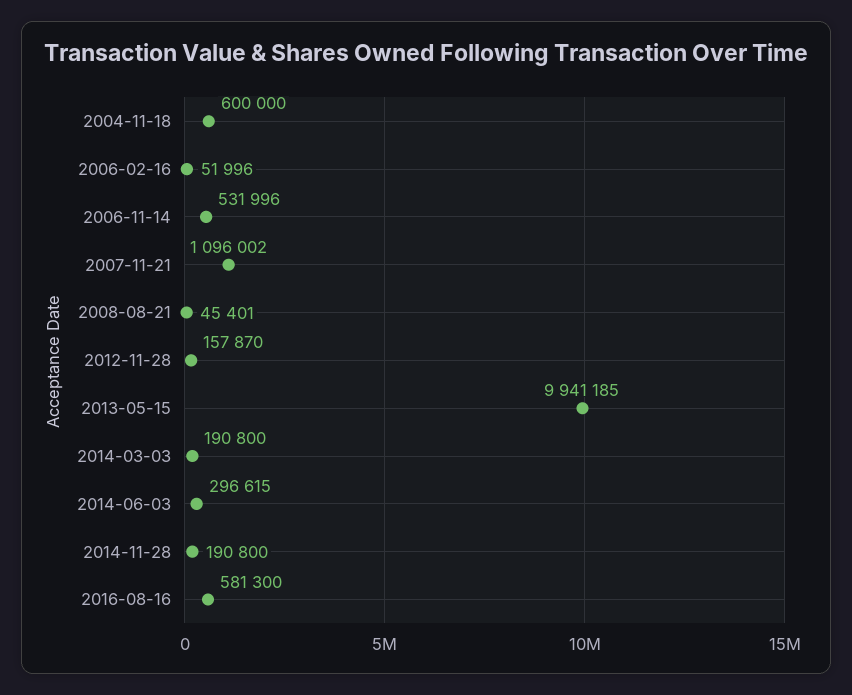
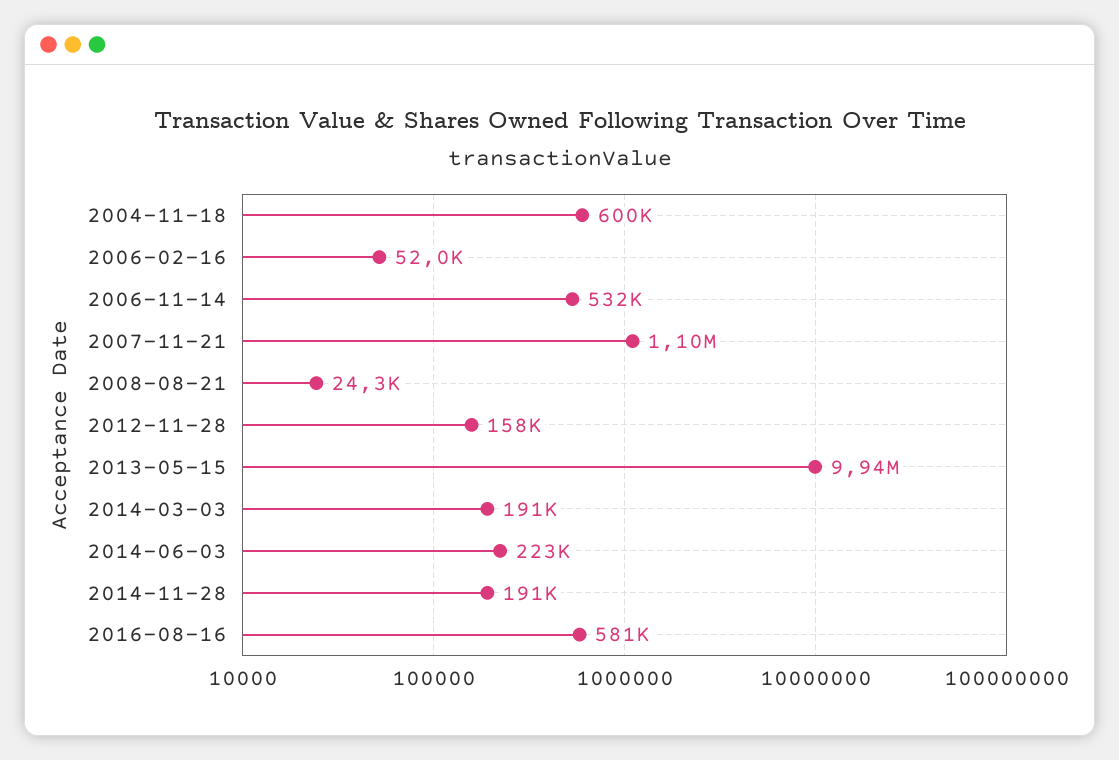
2008-08-21: 45401 -> 24300
2014-06-03: 296615 -> 223000

